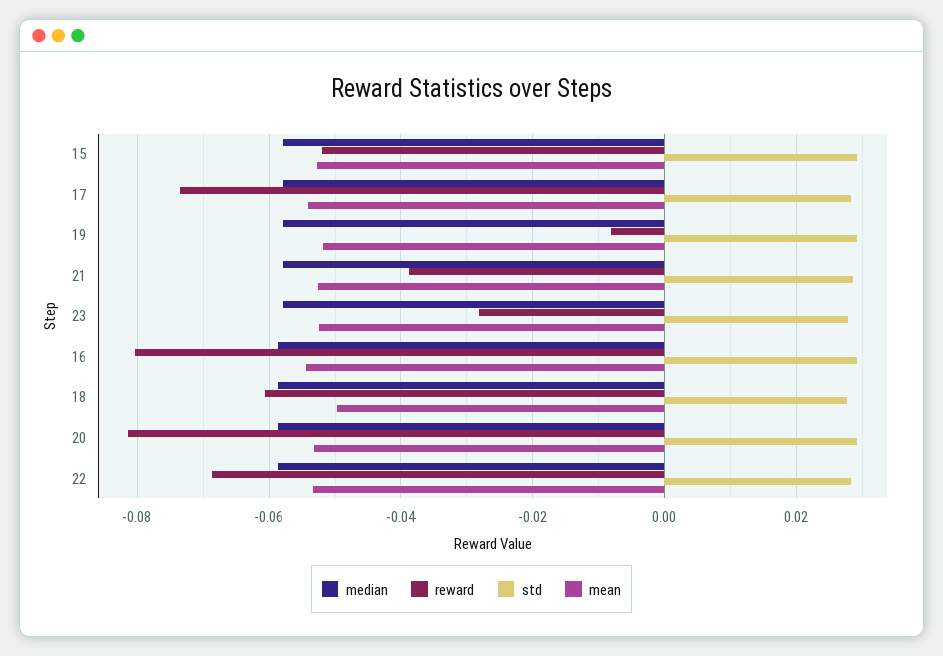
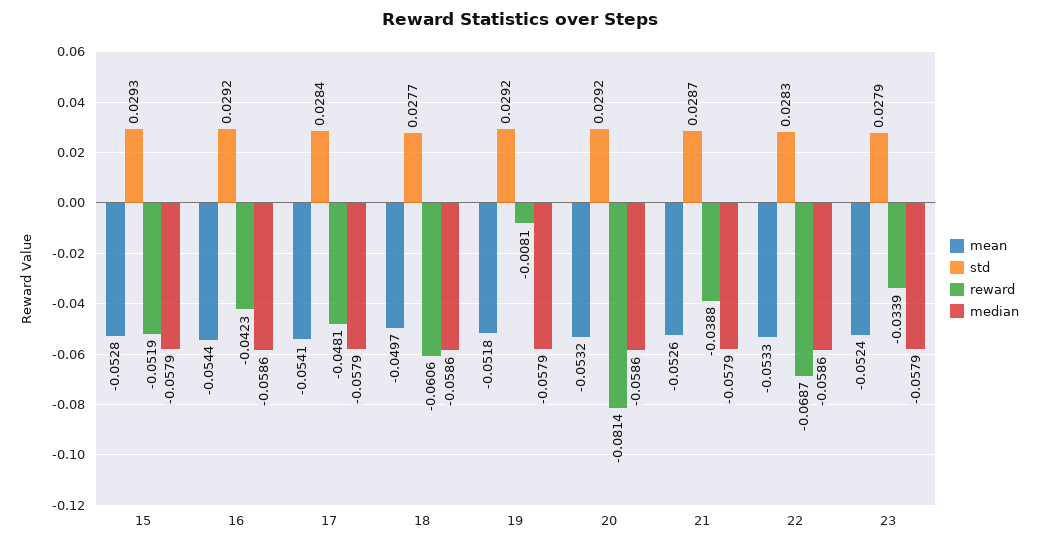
reward, 17: -0.074 -> -0.0481
reward, 23: -0.028 -> -0.0339
reward, 16: -0.08 -> -0.0423

